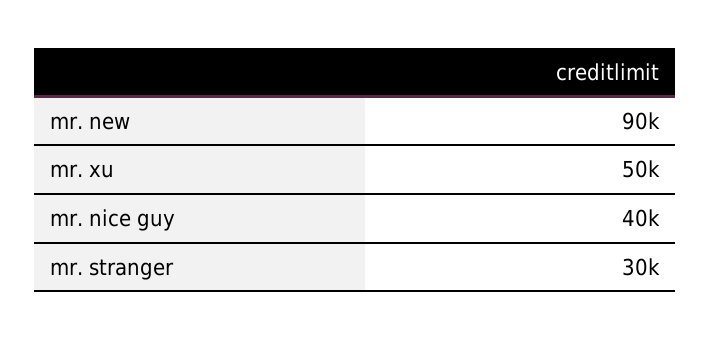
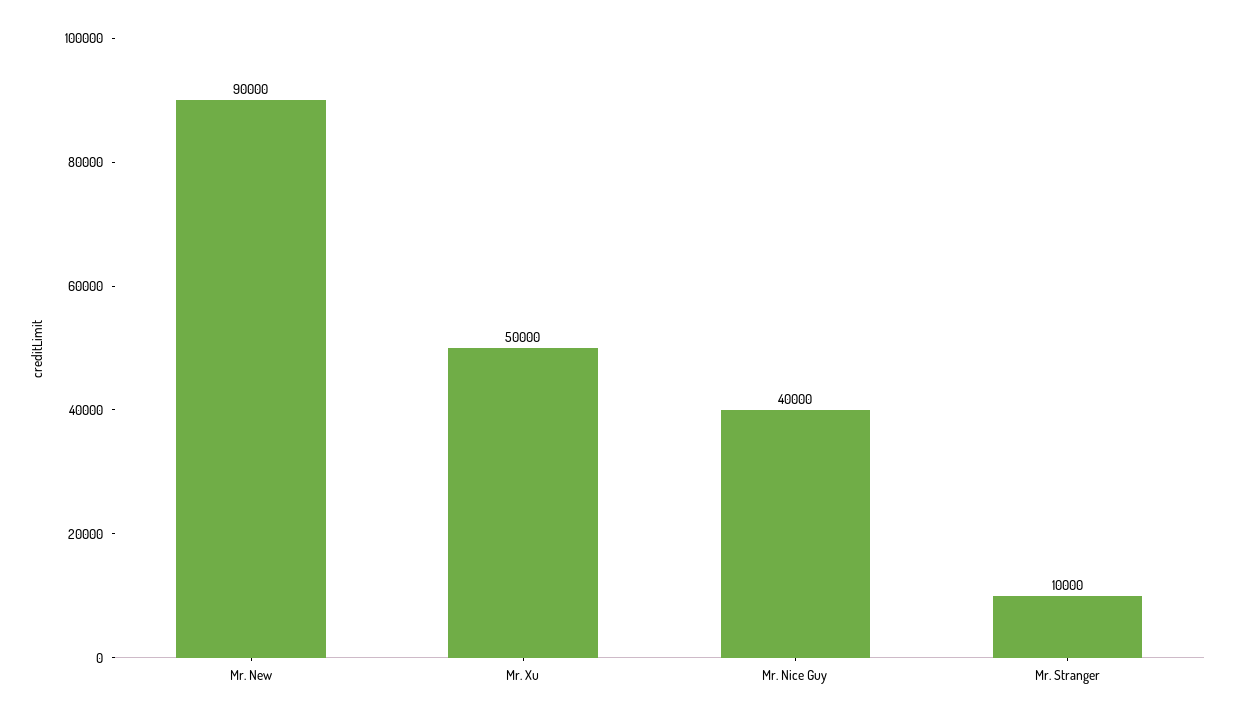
mr. stranger: 30000 -> 10000

